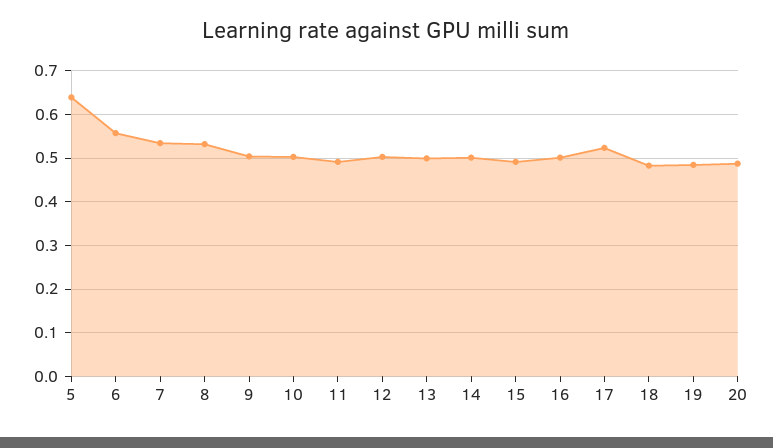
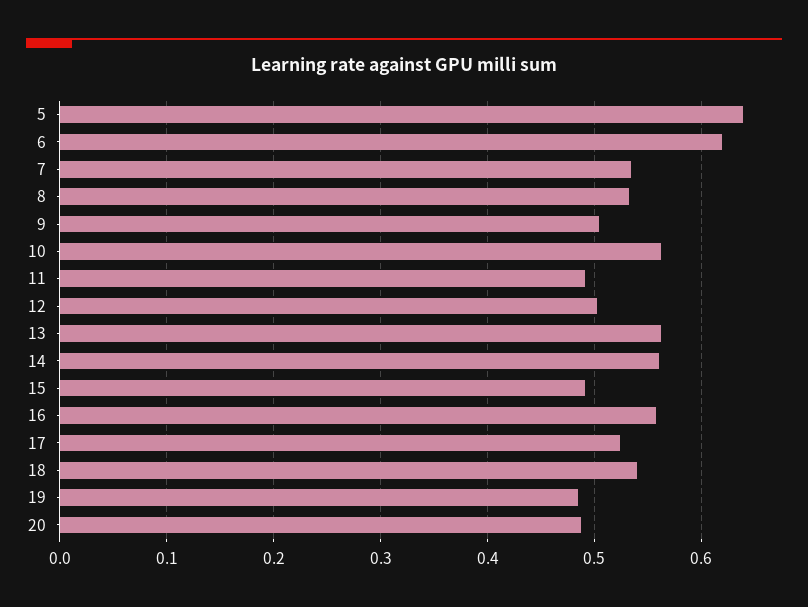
6: 0.56 -> 0.62
10: 0.5 -> 0.56
13: 0.5 -> 0.56
14: 0.5 -> 0.56
16: 0.5 -> 0.56
18: 0.48 -> 0.54

